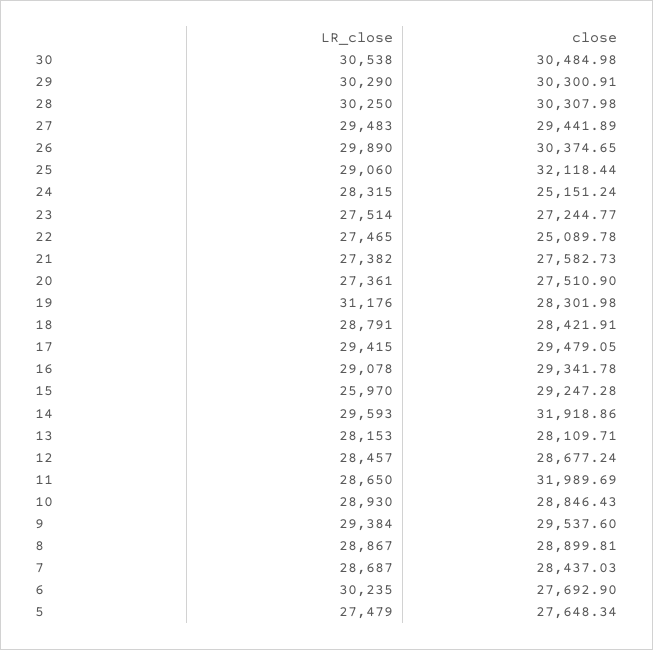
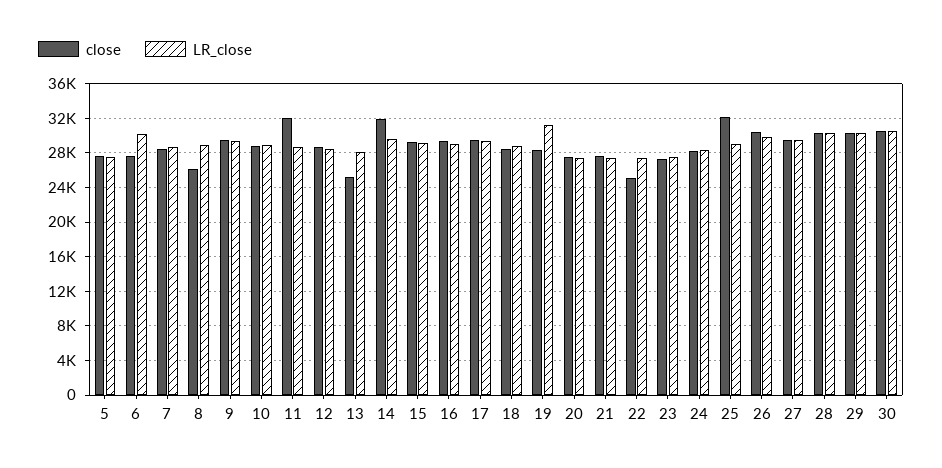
close, 24: 25151.24 -> 28000
LR_close, 15: 25970 -> 29000
close, 13: 28109.71 -> 25000
close, 8: 28899.81 -> 26000

